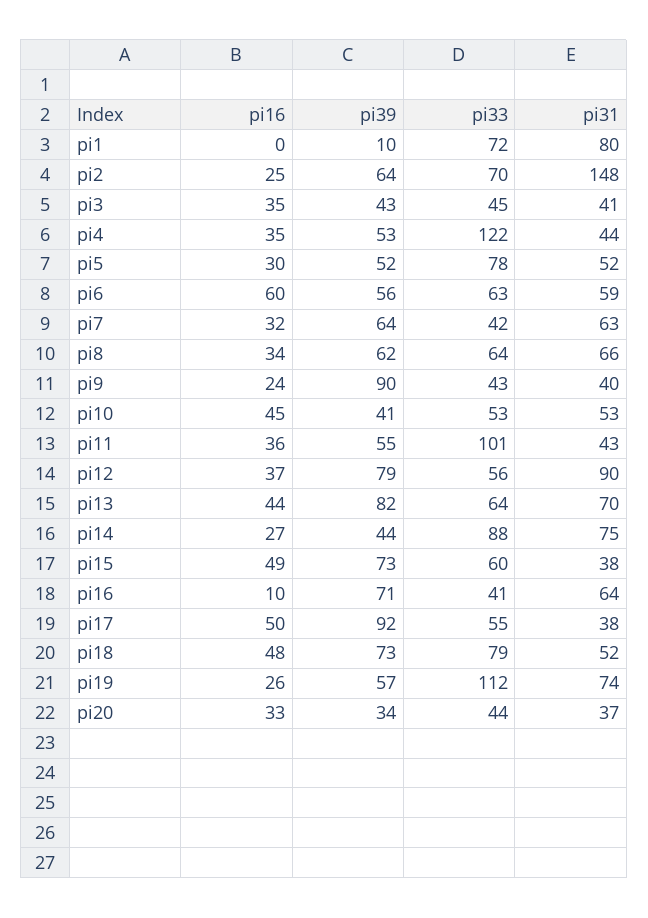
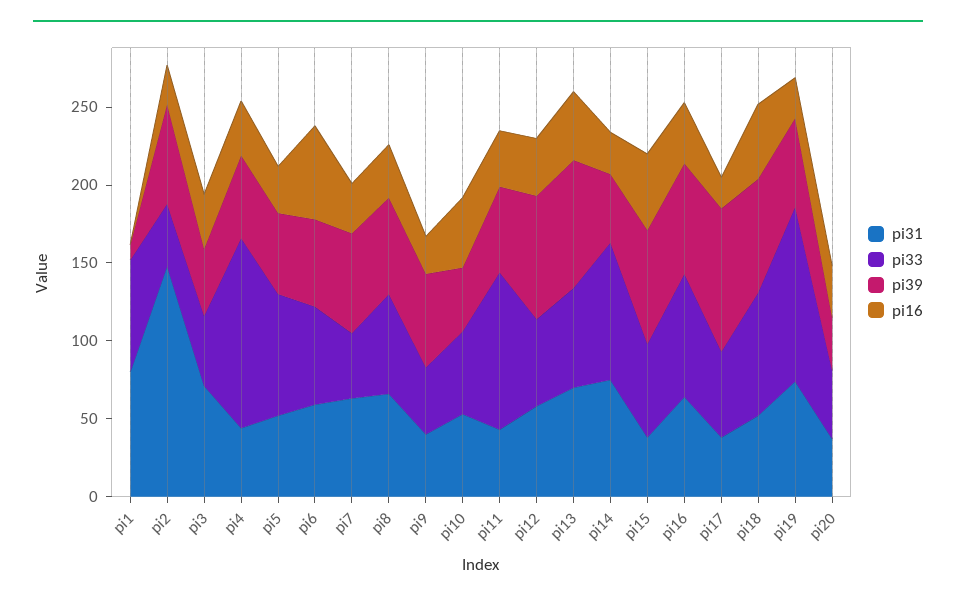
pi33, pi2: 70 -> 40
pi31, pi3: 41 -> 70
pi39, pi9: 90 -> 60
pi31, pi12: 90 -> 60
pi16, pi16: 10 -> 40
pi33, pi16: 41 -> 80
pi16, pi17: 50 -> 20

